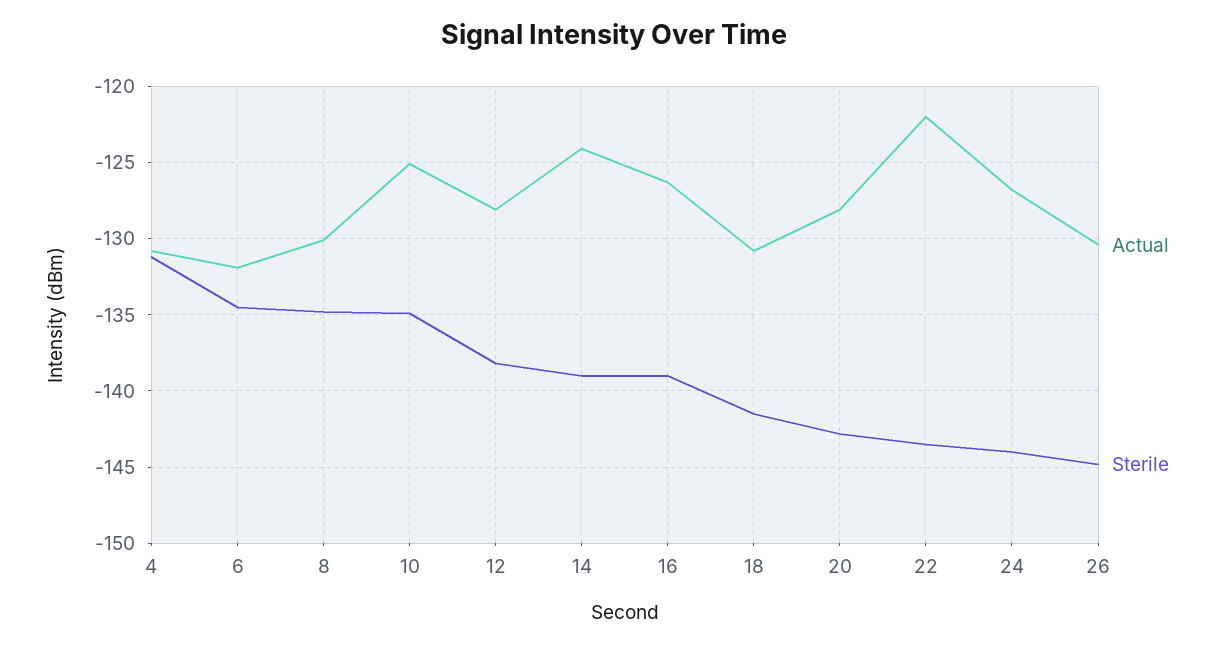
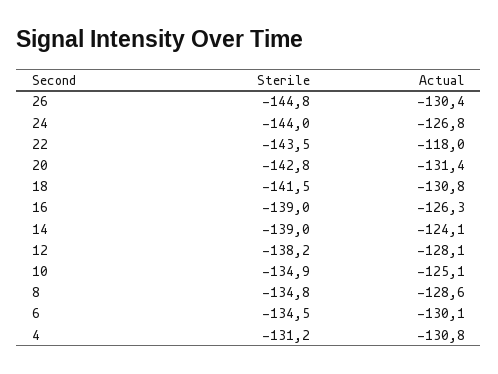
Actual, 6: -132 -> -130.1
Actual, 8: -130 -> -128.6
Actual, 20: -128 -> -131.4
Actual, 22: -122 -> -118

